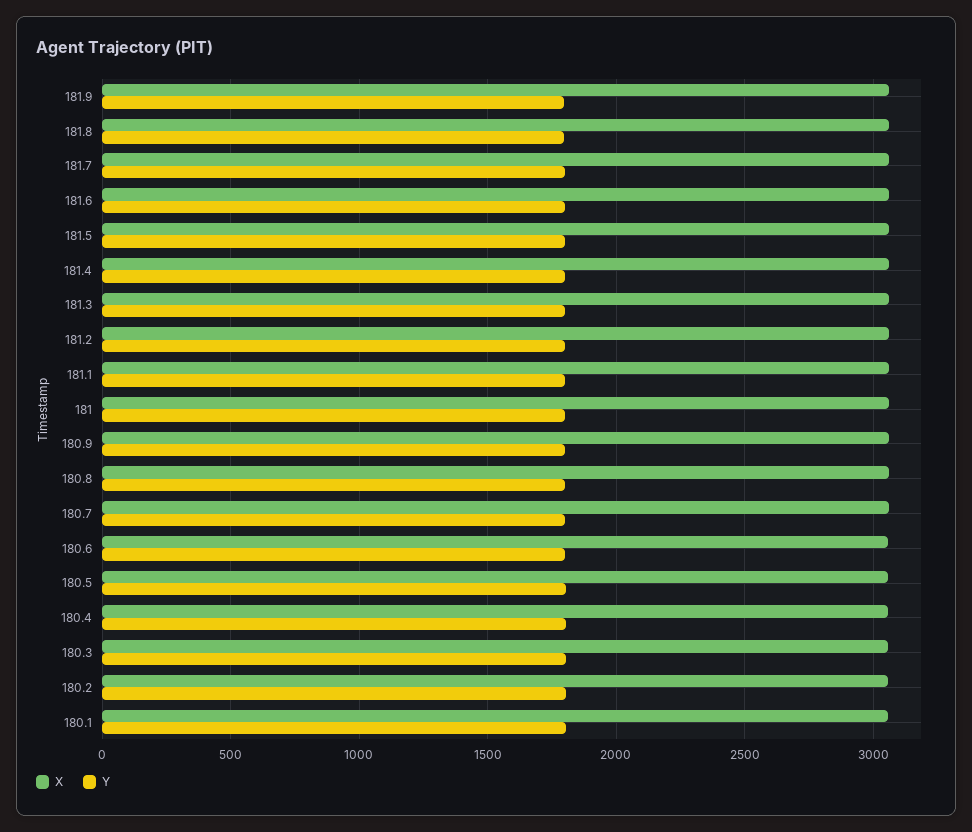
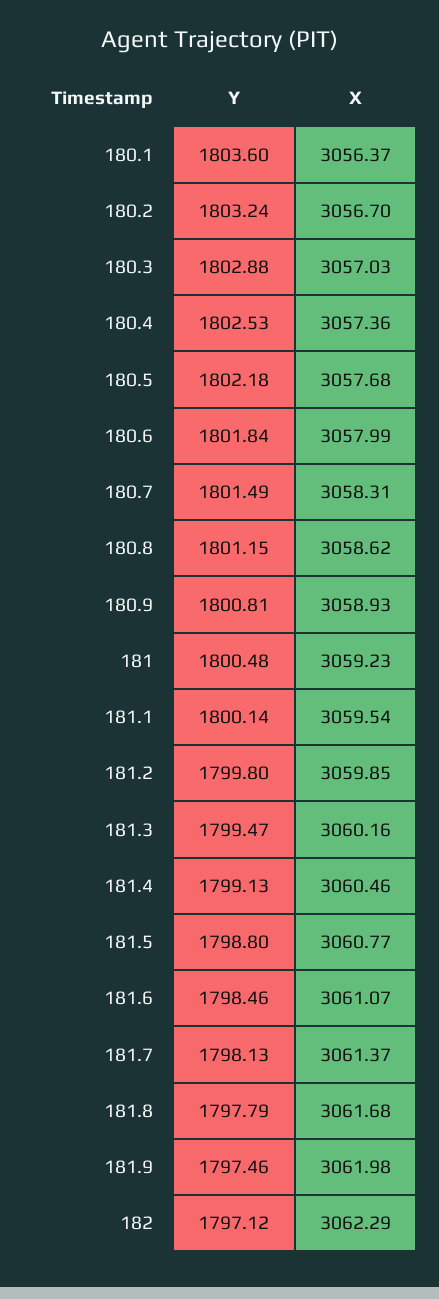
Y, 182: none -> 1797.12
X, 182: none -> 3062.29

